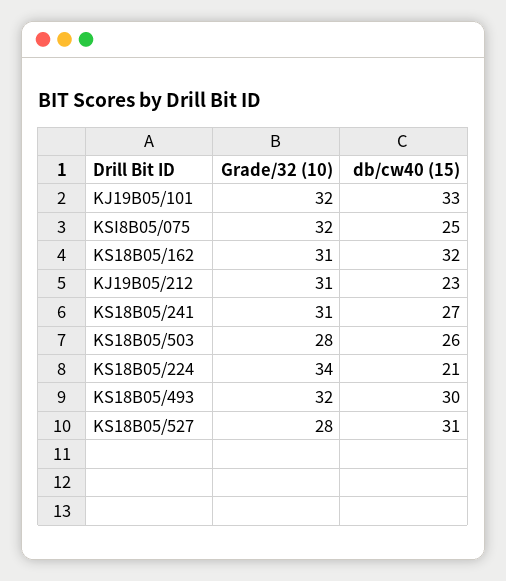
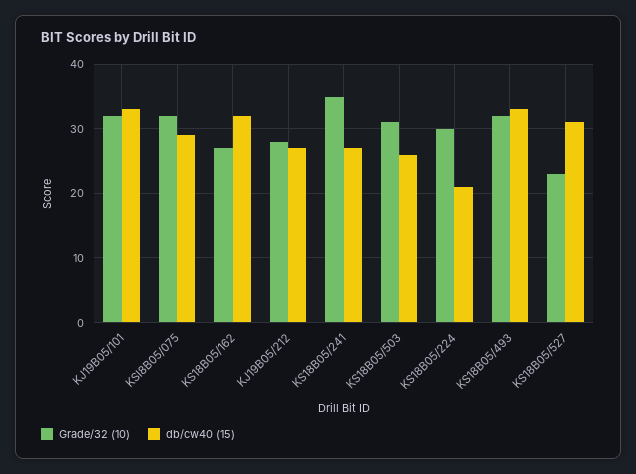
db/cw40 (15), KSI8B05/075: 25 -> 29
Grade/32 (10), KS18B05/162: 31 -> 27
Grade/32 (10), KJ19B05/212: 31 -> 28
db/cw40 (15), KJ19B05/212: 23 -> 27
Grade/32 (10), KS18B05/241: 31 -> 35
Grade/32 (10), KS18B05/503: 28 -> 31
Grade/32 (10), KS18B05/224: 34 -> 30
db/cw40 (15), KS18B05/493: 30 -> 33
Grade/32 (10), KS18B05/527: 28 -> 23

